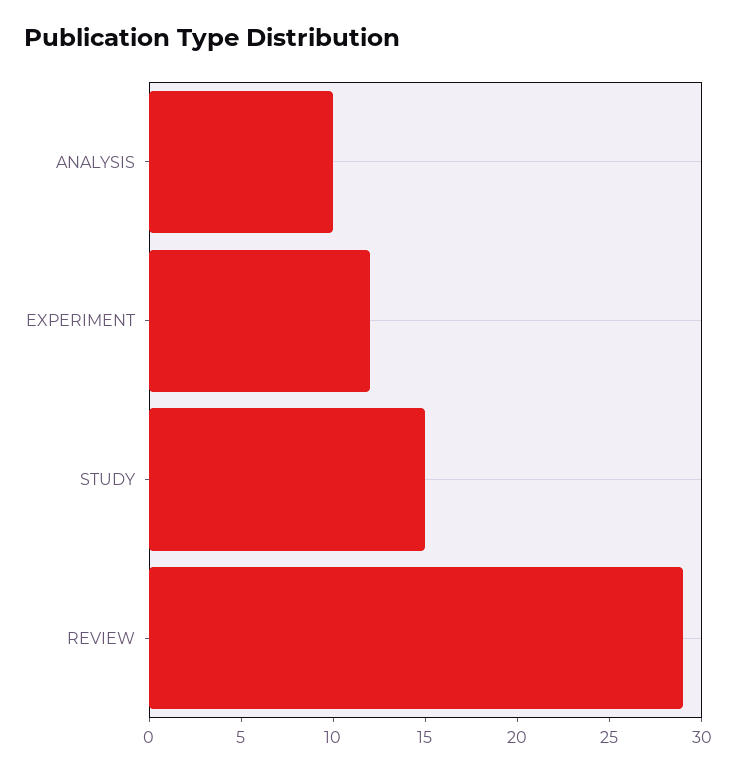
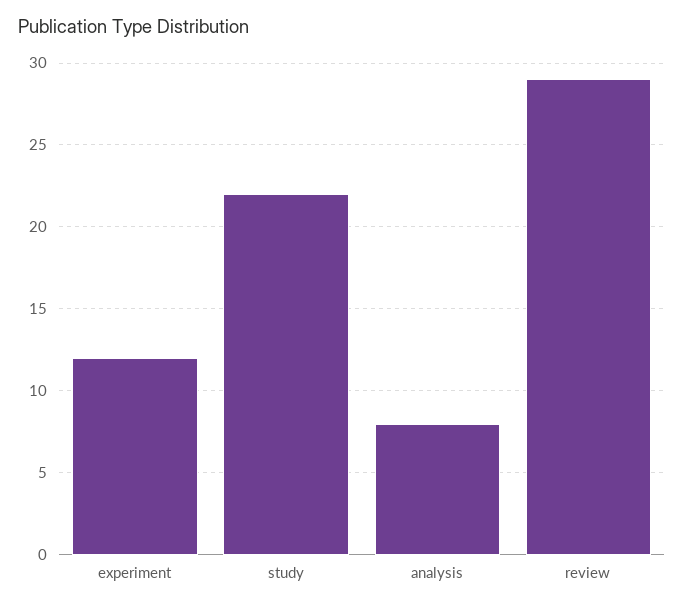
ANALYSIS: 10 -> 8
STUDY: 15 -> 22

